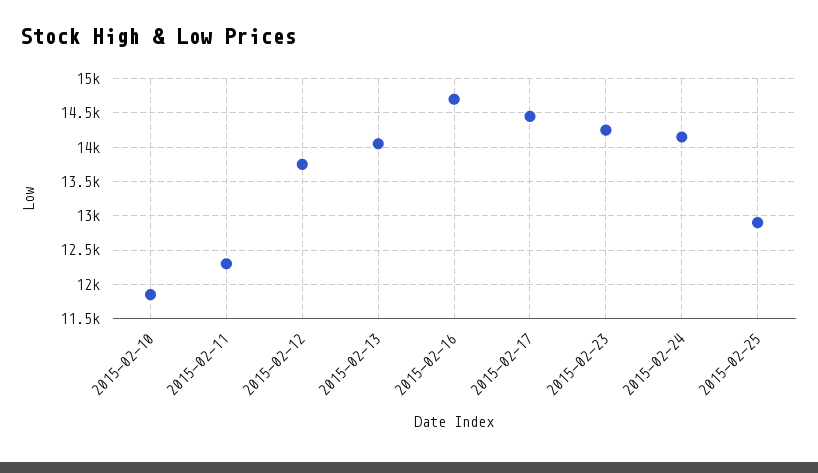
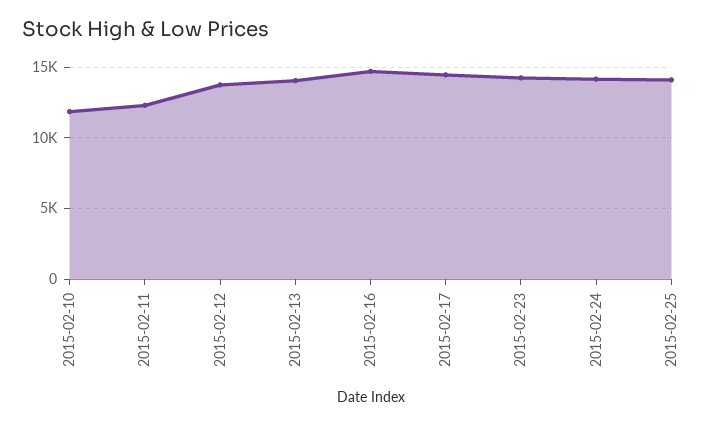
2015-02-25: 12900 -> 14000

